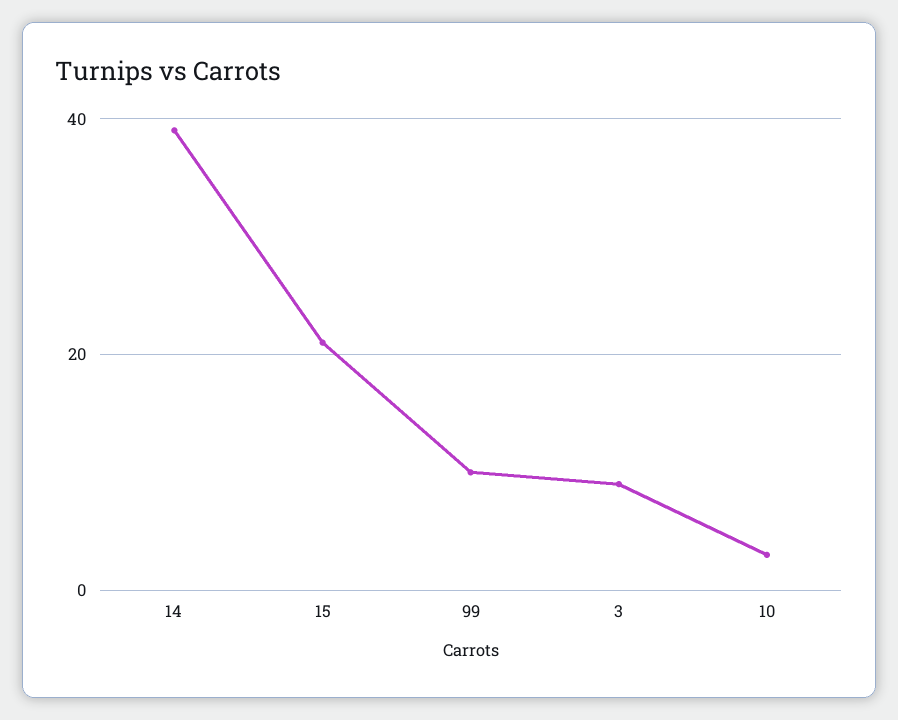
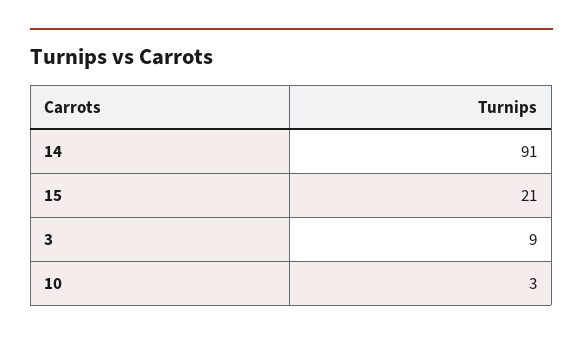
14: 40 -> 91
99: 10 -> none

